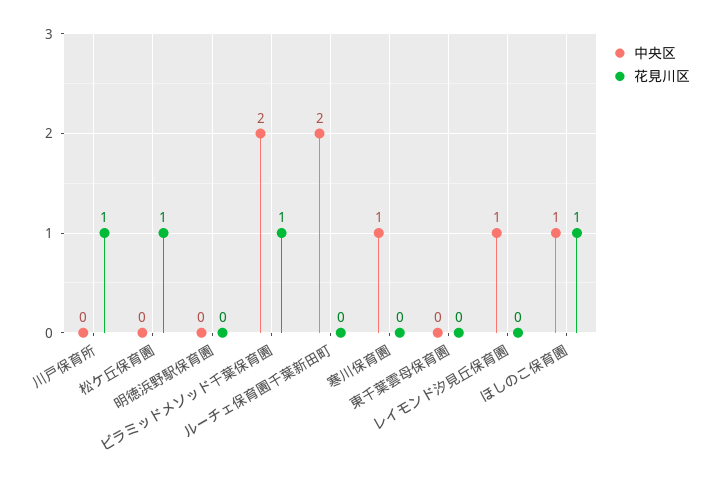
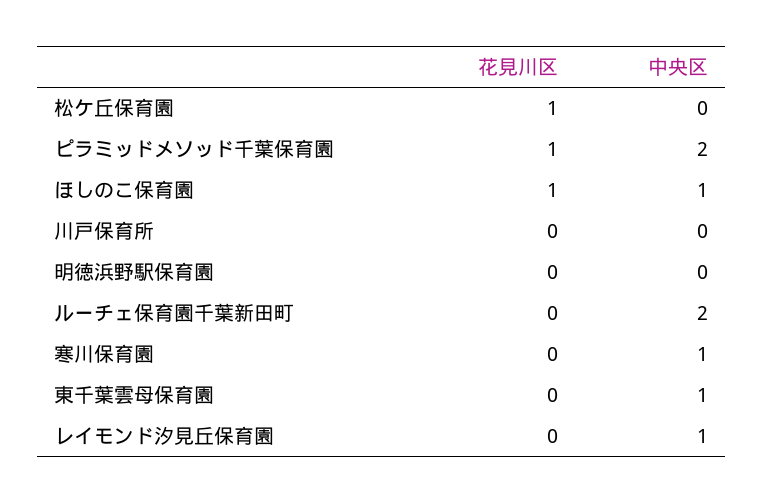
花見川区, 川戸保育所: 1 -> 0
中央区, 東千葉雲母保育園: 0 -> 1

